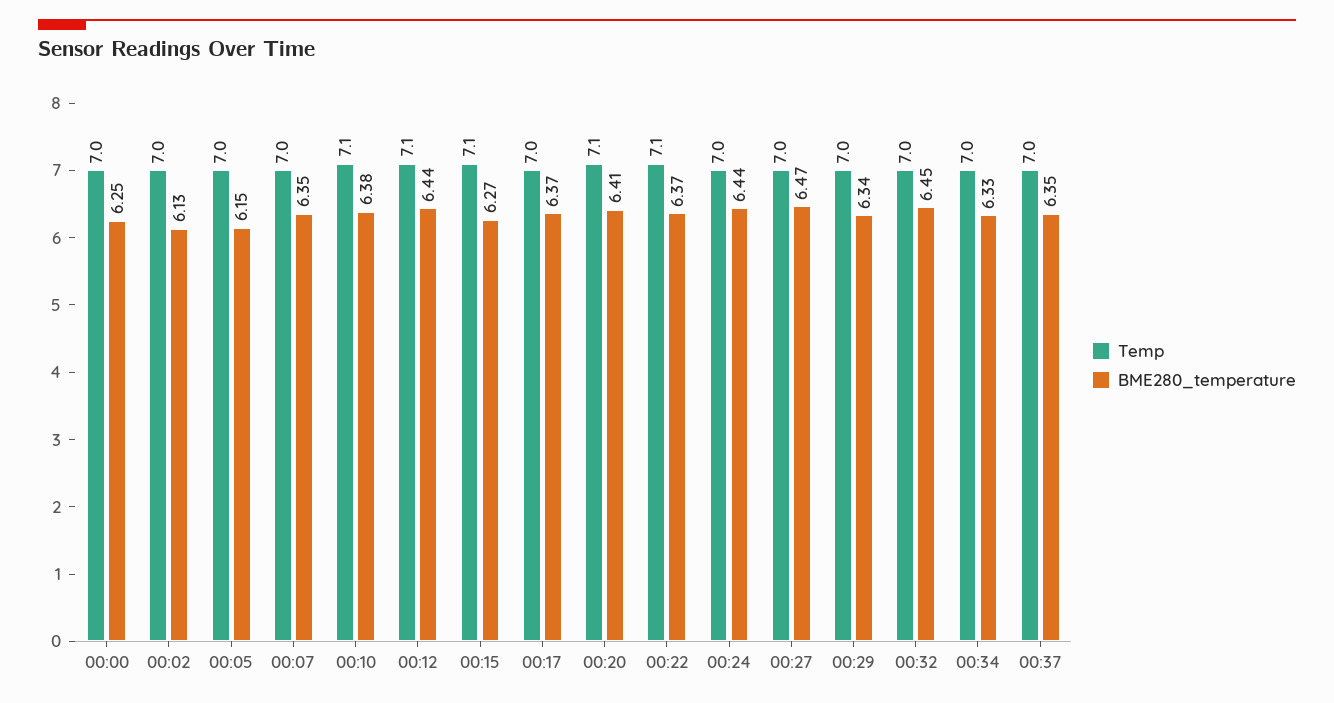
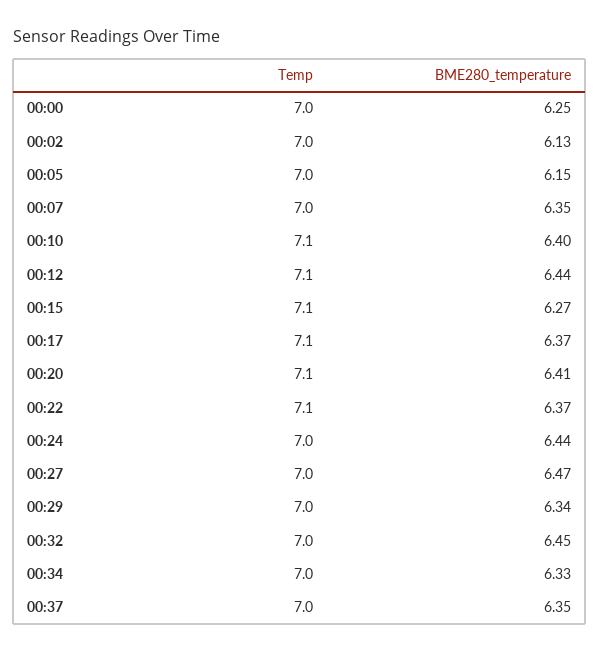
BME280_temperature, 00:10: 6.38 -> 6.4
Temp, 00:17: 7 -> 7.1

